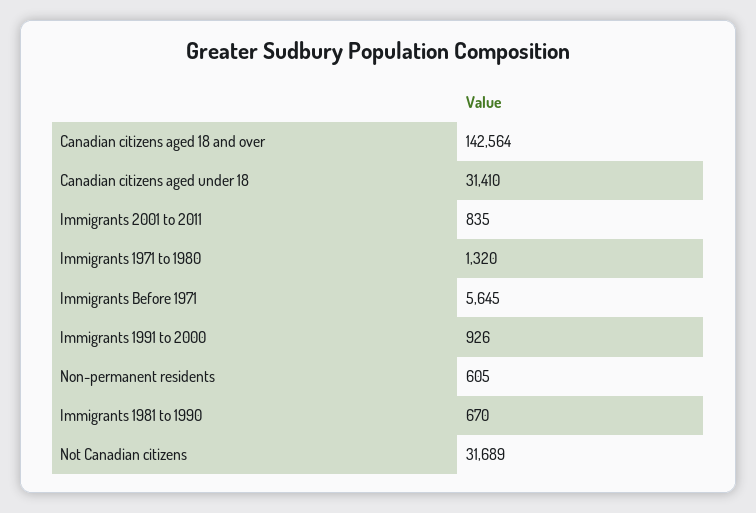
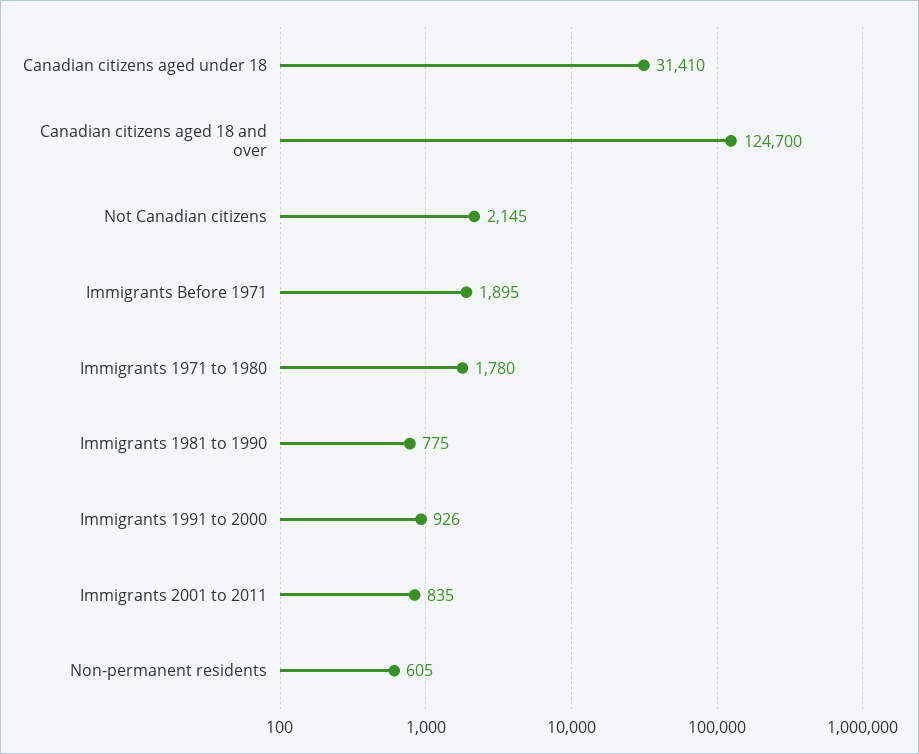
Canadian citizens aged 18 and over: 142564 -> 124700
Immigrants 1971 to 1980: 1320 -> 1780
Immigrants Before 1971: 5645 -> 1895
Immigrants 1981 to 1990: 670 -> 775
Not Canadian citizens: 31689 -> 2145

